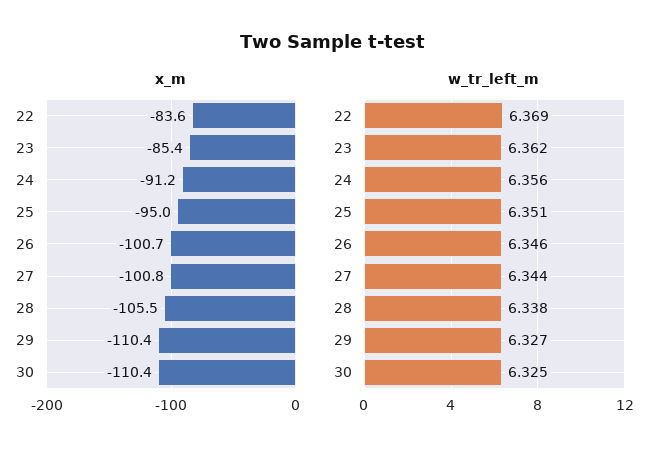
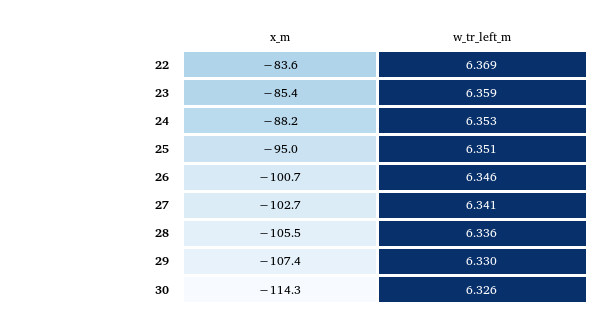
x_m, 24: -91.2 -> -88.2
x_m, 27: -100.8 -> -102.7
x_m, 29: -110.4 -> -107.4
x_m, 30: -110.4 -> -114.3
w_tr_left_m, 23: 6.362 -> 6.359
w_tr_left_m, 24: 6.356 -> 6.353
w_tr_left_m, 27: 6.344 -> 6.341
w_tr_left_m, 28: 6.338 -> 6.336
w_tr_left_m, 29: 6.327 -> 6.33
w_tr_left_m, 30: 6.325 -> 6.326

